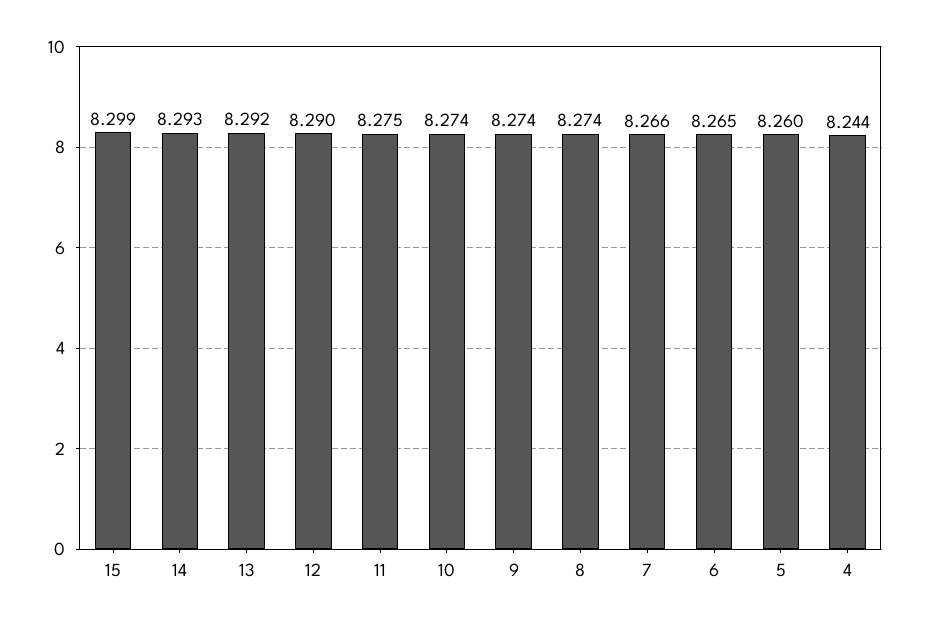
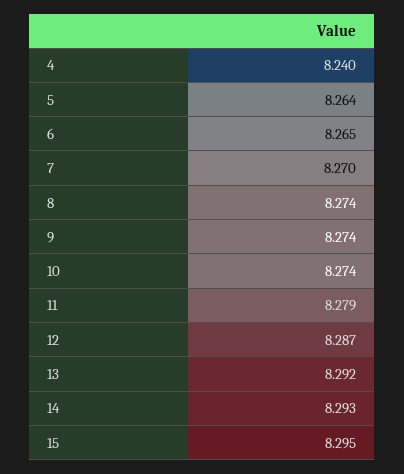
15: 8.299 -> 8.295
12: 8.29 -> 8.287
11: 8.275 -> 8.279
7: 8.266 -> 8.27
5: 8.26 -> 8.264
4: 8.244 -> 8.24

